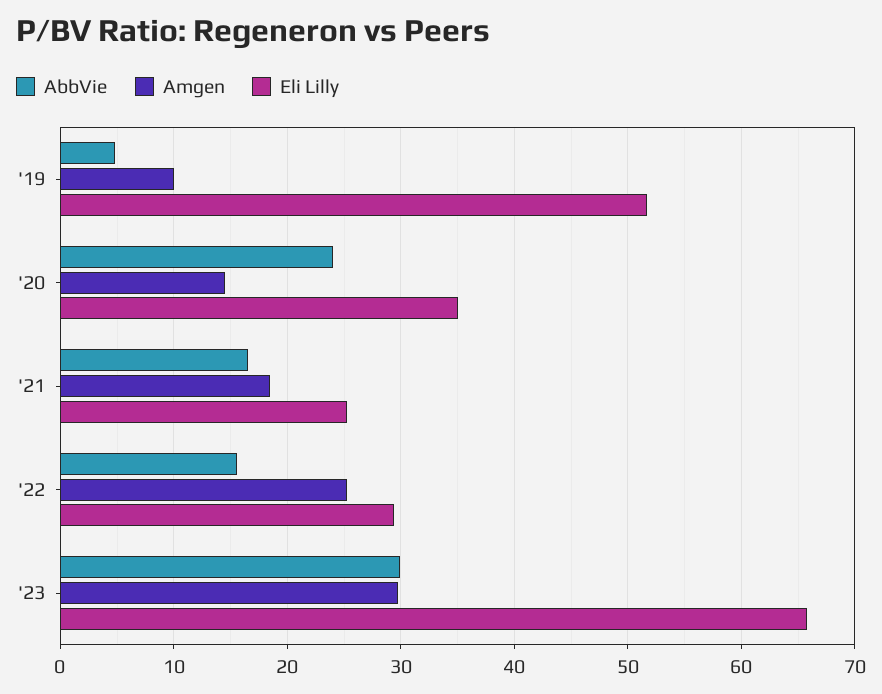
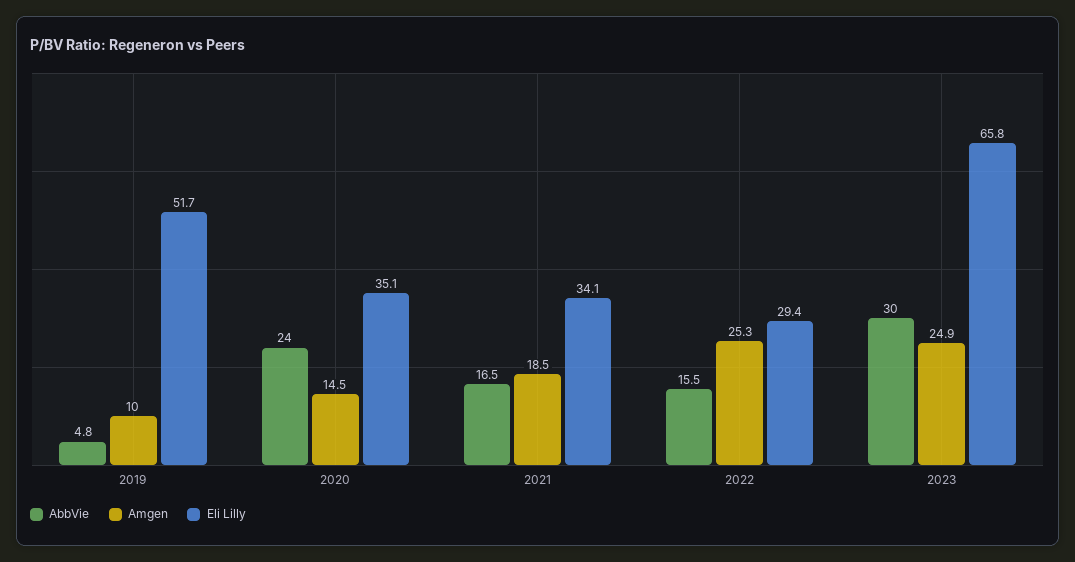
Eli Lilly, '21: 25 -> 34.1
Amgen, '23: 30 -> 24.9

